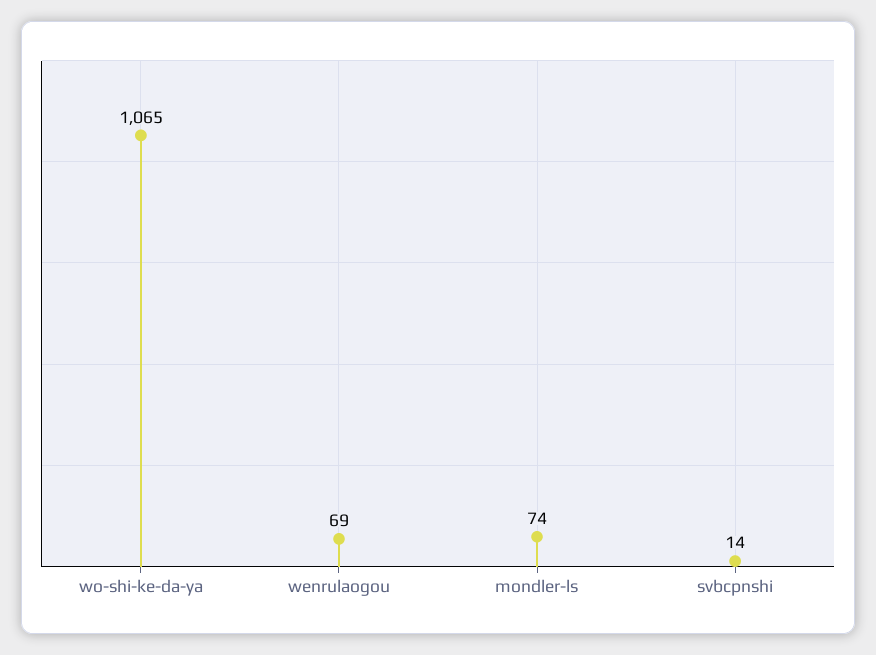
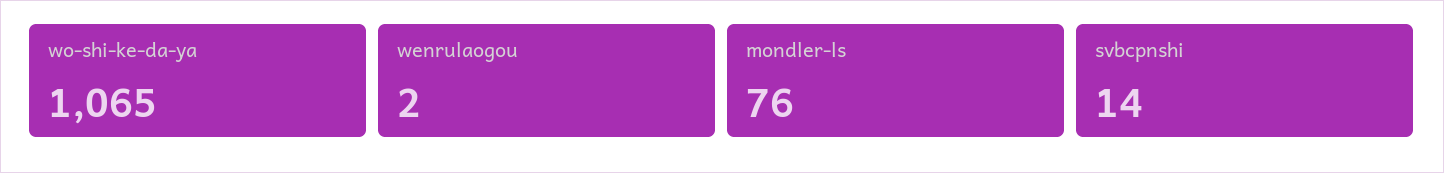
wenrulaogou: 69 -> 2
mondler-ls: 74 -> 76

